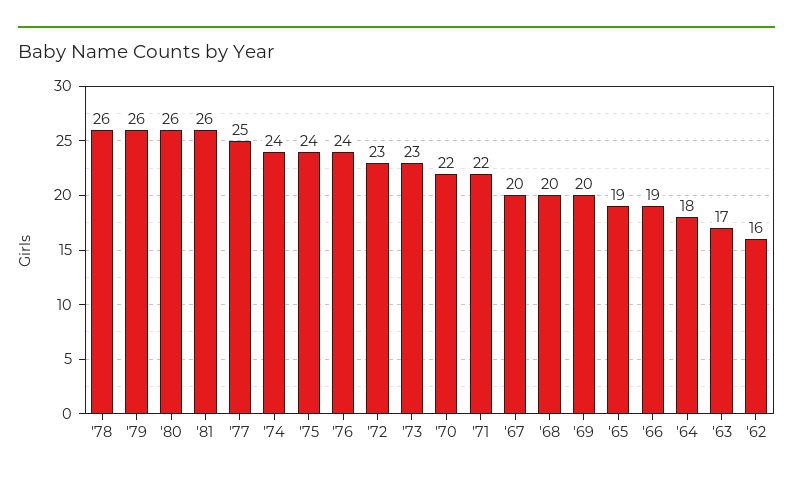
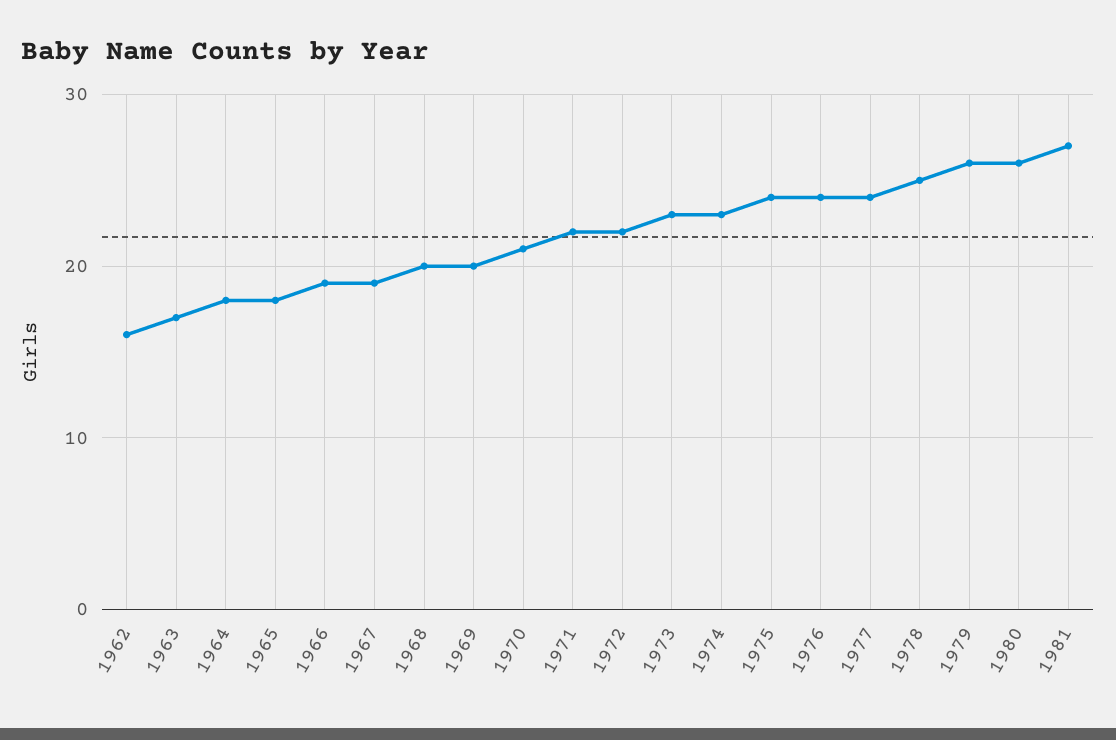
'78: 26 -> 25
'81: 26 -> 27
'77: 25 -> 24
'74: 24 -> 23
'72: 23 -> 22
'70: 22 -> 21
'67: 20 -> 19
'65: 19 -> 18

